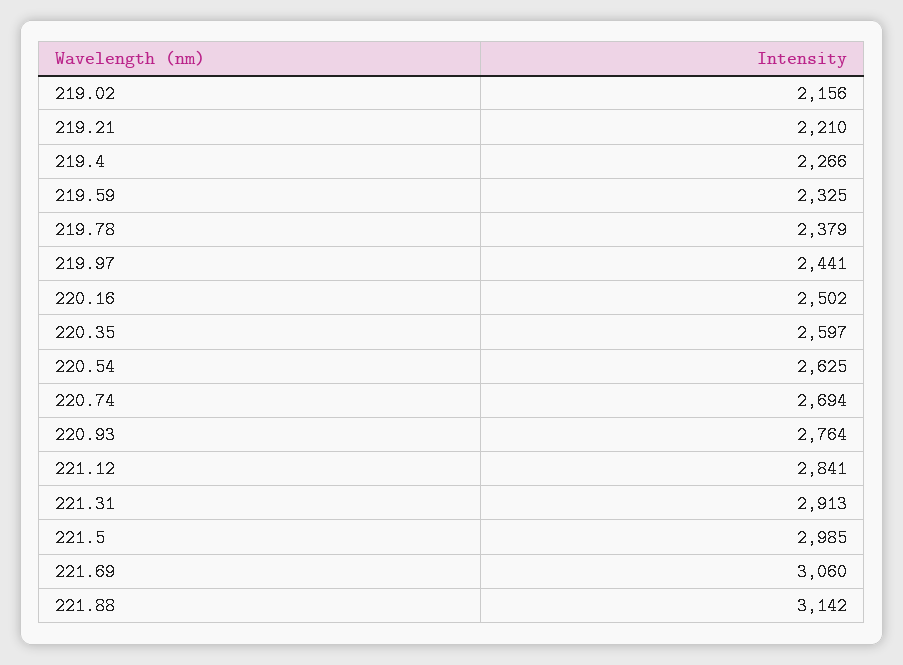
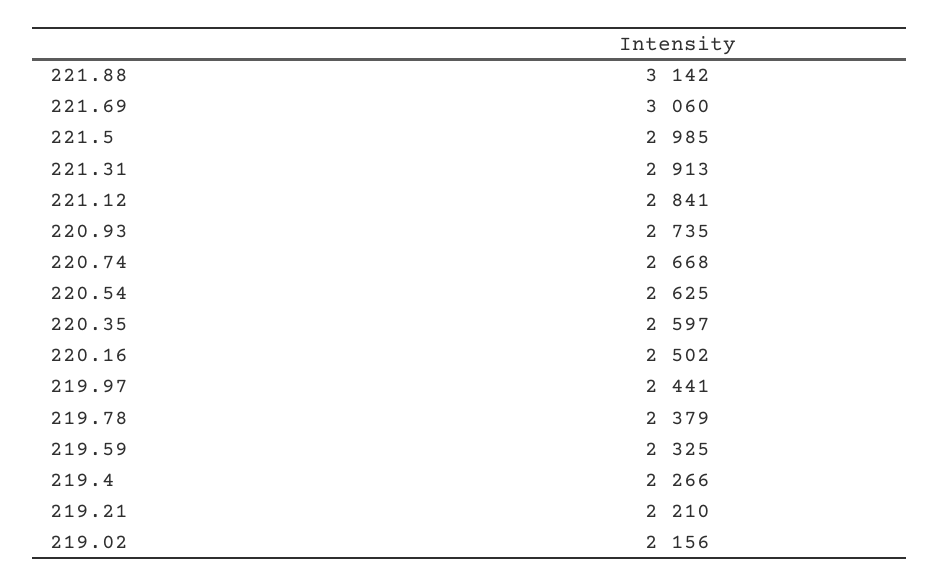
220.74: 2694 -> 2668
220.93: 2764 -> 2735

